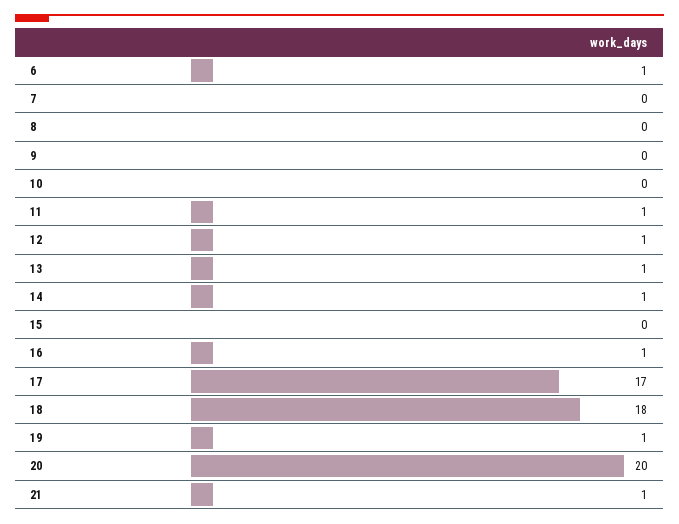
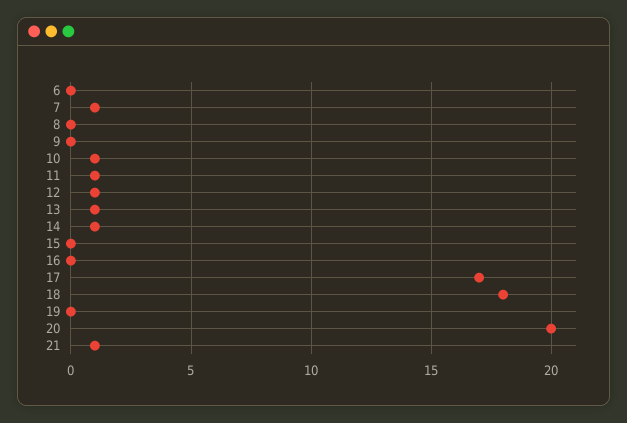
6: 1 -> 0
7: 0 -> 1
10: 0 -> 1
16: 1 -> 0
19: 1 -> 0

